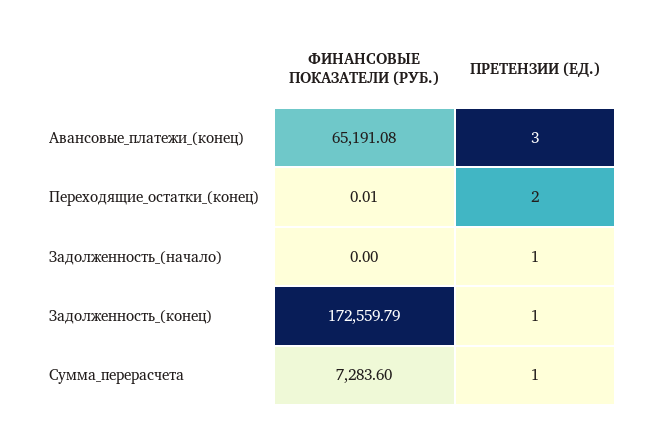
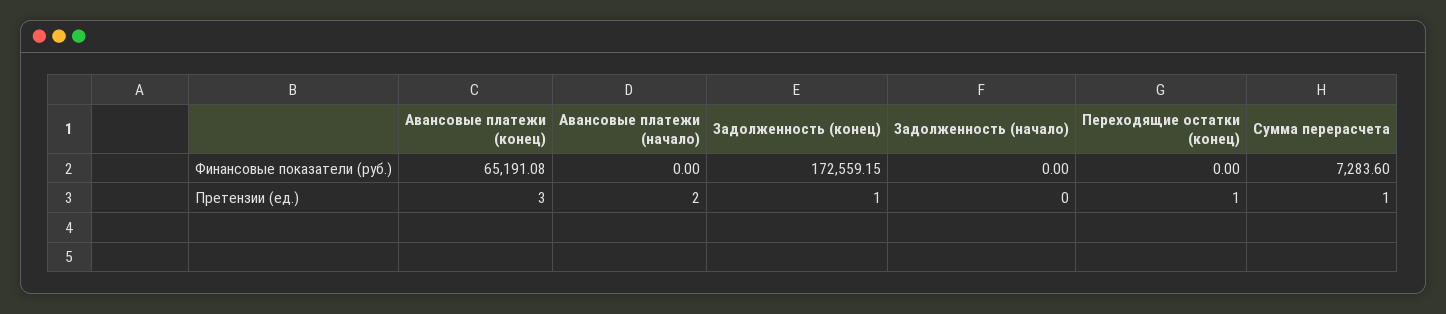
ФИНАНСОВЫЕ ПОКАЗАТЕЛИ (РУБ.), Переходящие_остатки_(конец): 0.01 -> 0
ПРЕТЕНЗИИ (ЕД.), Переходящие_остатки_(конец): 2 -> 1
ПРЕТЕНЗИИ (ЕД.), Задолженность_(начало): 1 -> 0
ФИНАНСОВЫЕ ПОКАЗАТЕЛИ (РУБ.), Задолженность_(конец): 172559.79 -> 172559.15
ФИНАНСОВЫЕ ПОКАЗАТЕЛИ (РУБ.), Авансовые платежи (начало): none -> 0
ПРЕТЕНЗИИ (ЕД.), Авансовые платежи (начало): none -> 2

